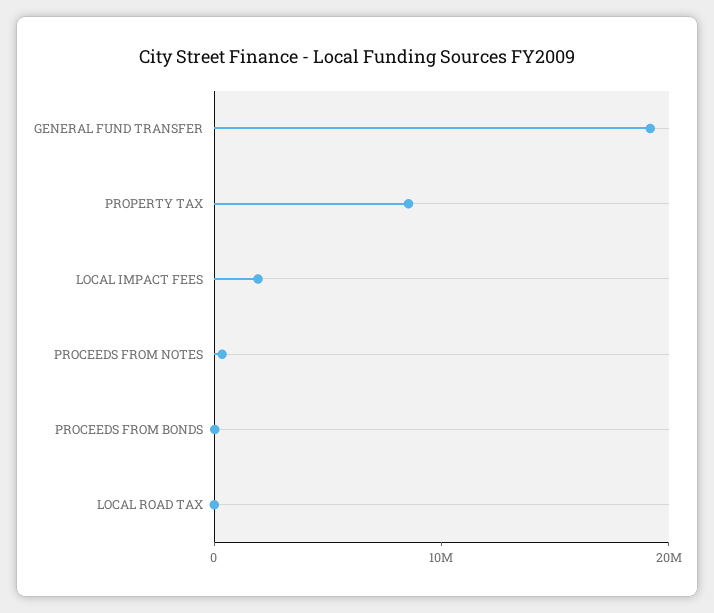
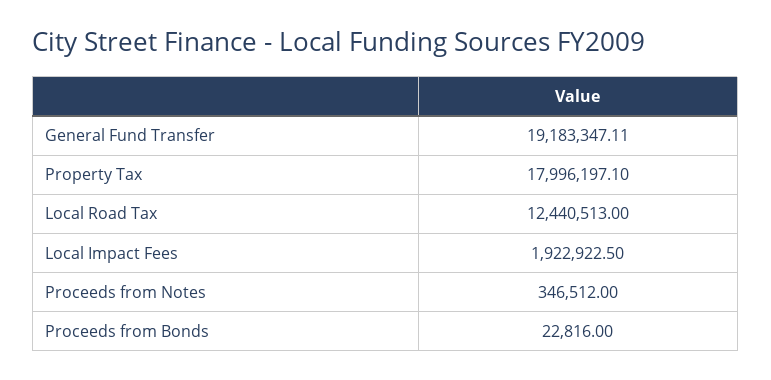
PROPERTY TAX: 8000000 -> 17996197.1
LOCAL ROAD TAX: 0 -> 12440513

